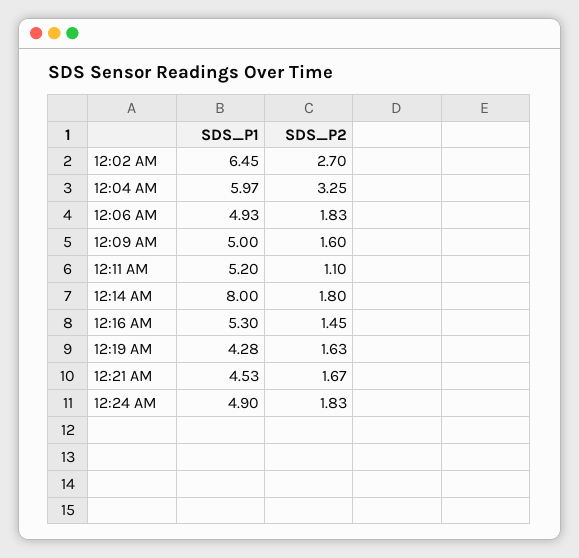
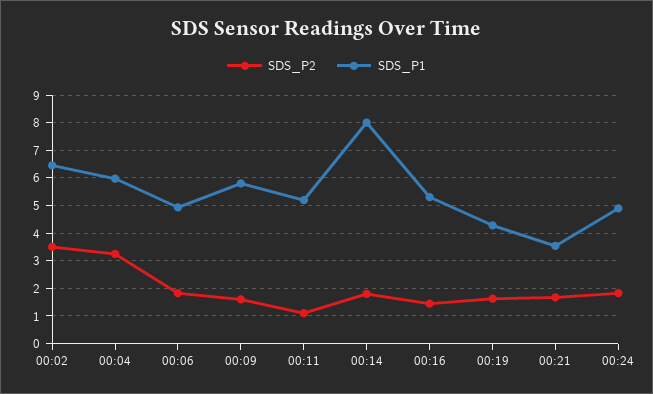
SDS_P2, 12:02 AM: 2.7 -> 3.5
SDS_P1, 12:09 AM: 5 -> 5.75
SDS_P1, 12:21 AM: 4.53 -> 3.5

